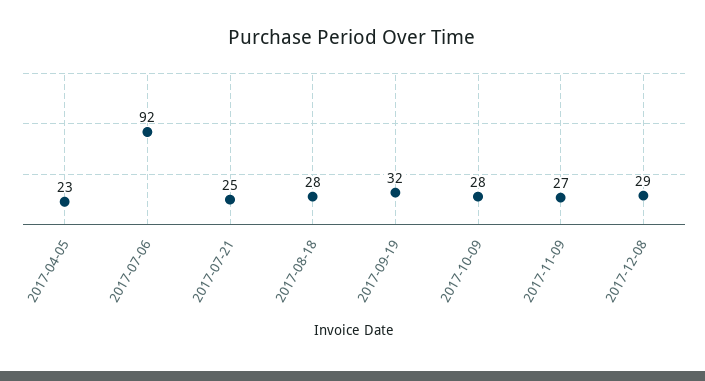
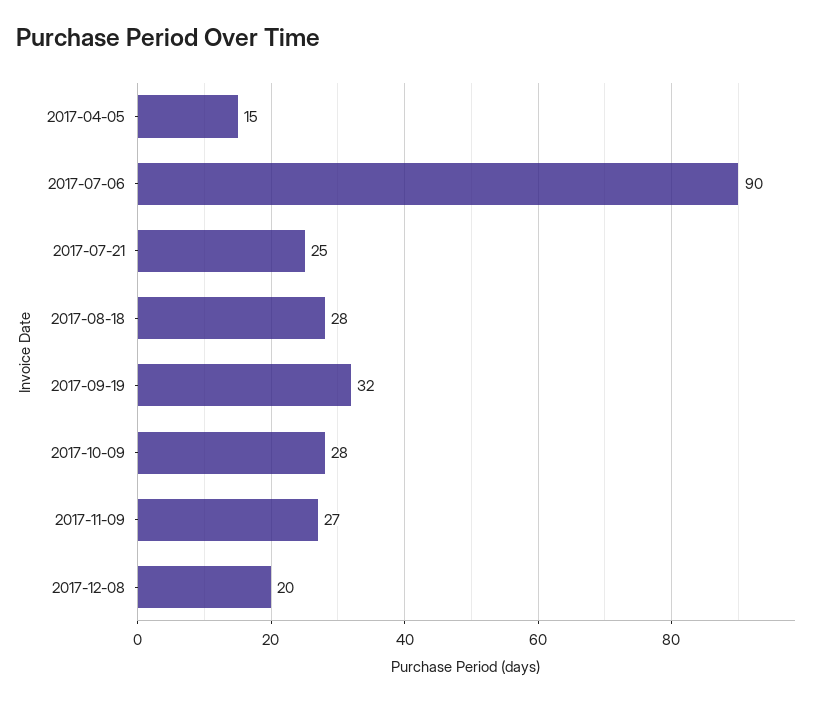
2017-04-05: 23 -> 15
2017-07-06: 92 -> 90
2017-12-08: 29 -> 20

